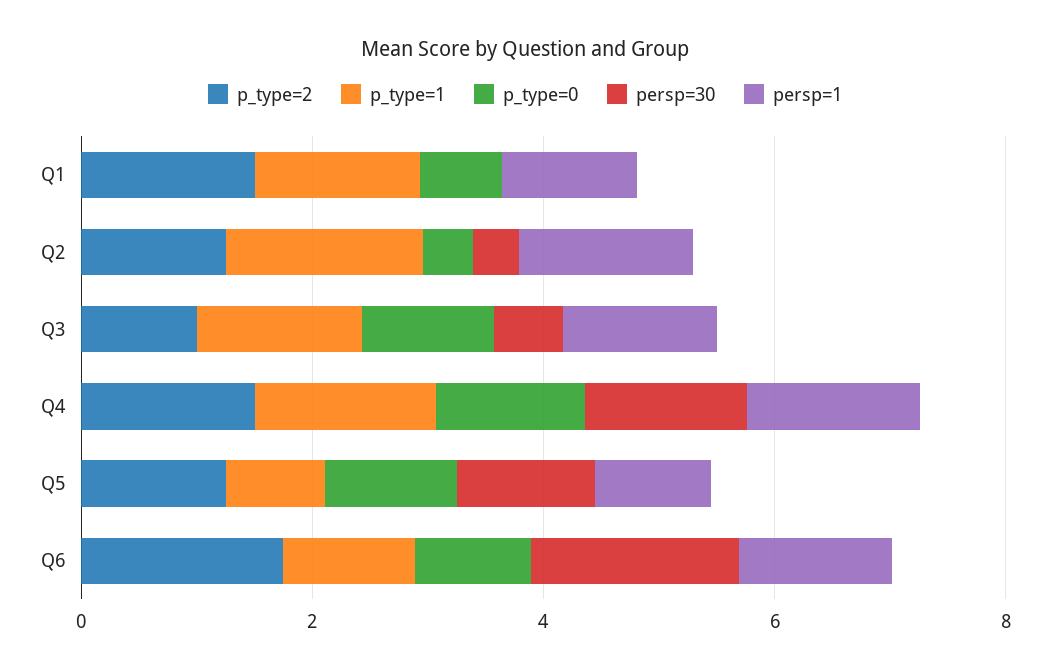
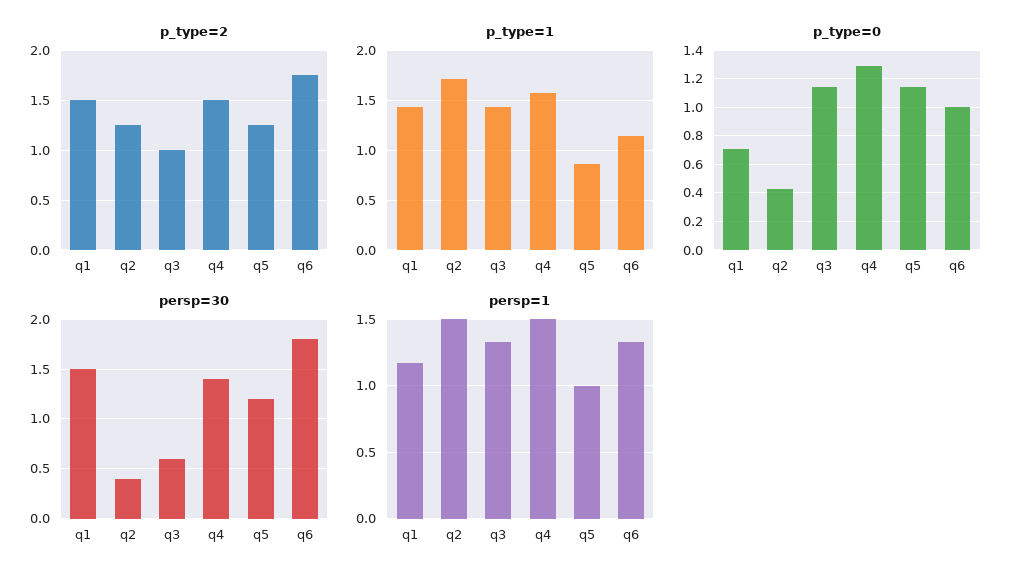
persp=30, Q1: 0 -> 1.5

